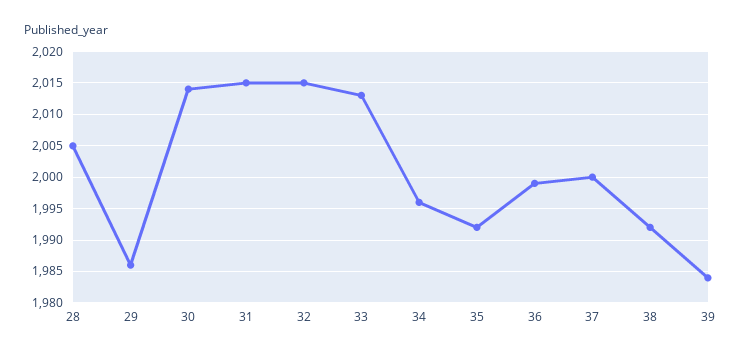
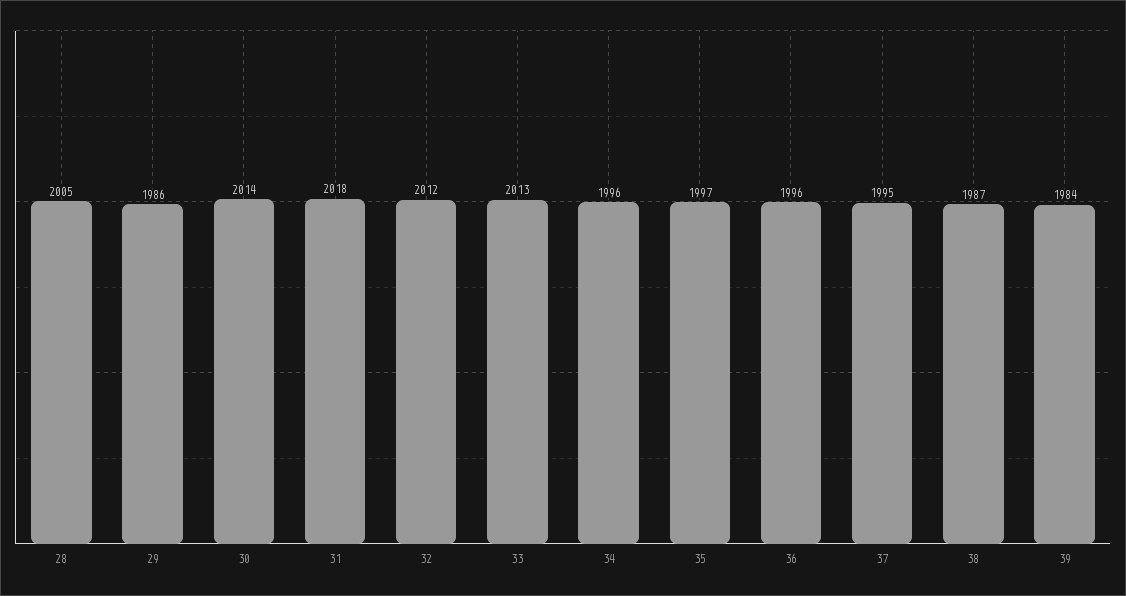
31: 2015 -> 2018
32: 2015 -> 2012
35: 1992 -> 1997
36: 1999 -> 1996
37: 2000 -> 1995
38: 1992 -> 1987

